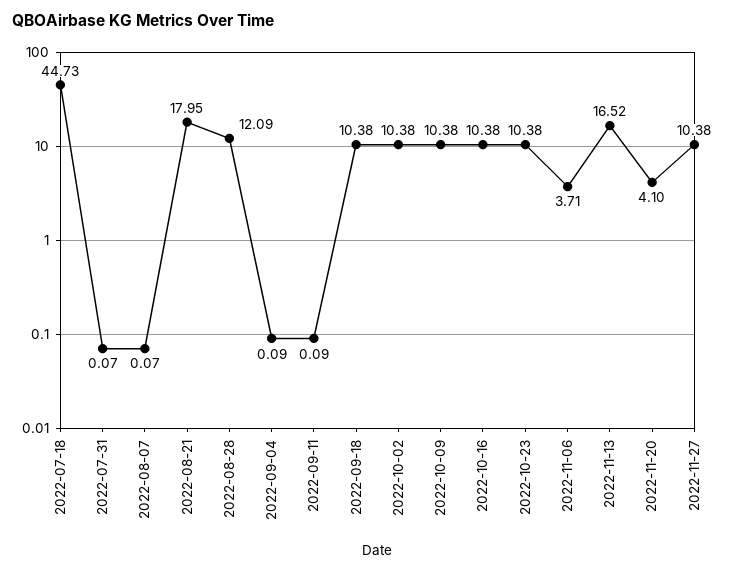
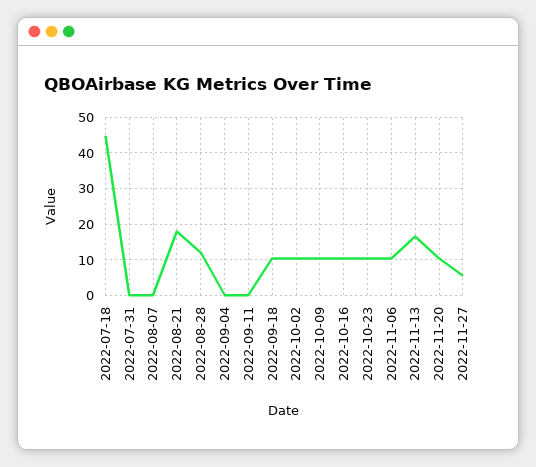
2022-11-06: 3.71 -> 10
2022-11-20: 4.1 -> 10
2022-11-27: 10.38 -> 6

